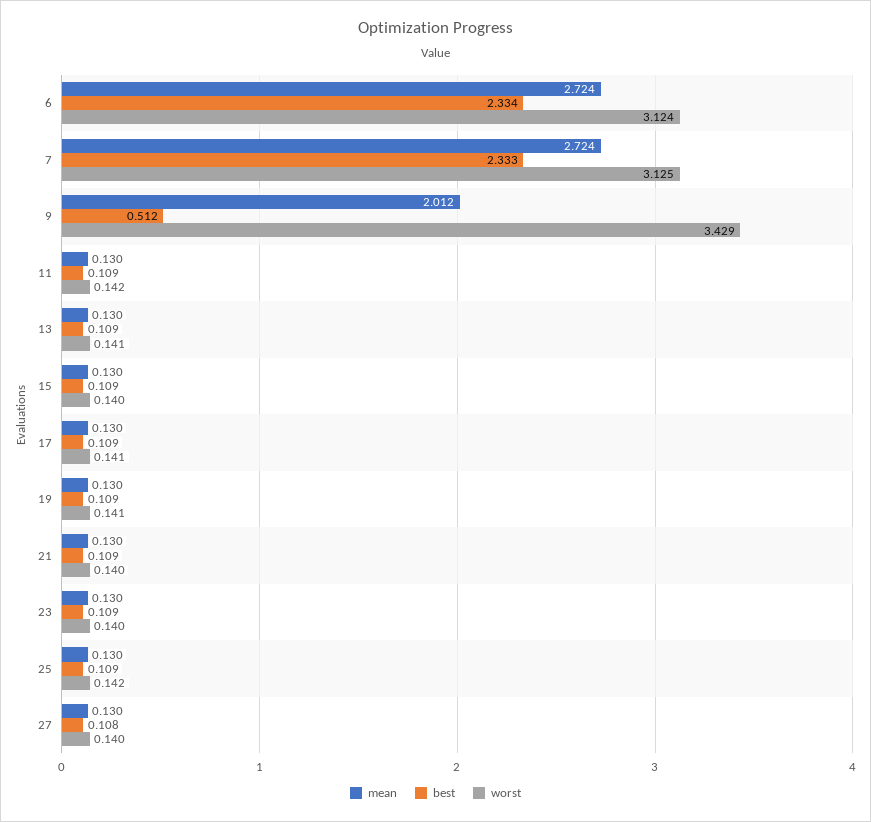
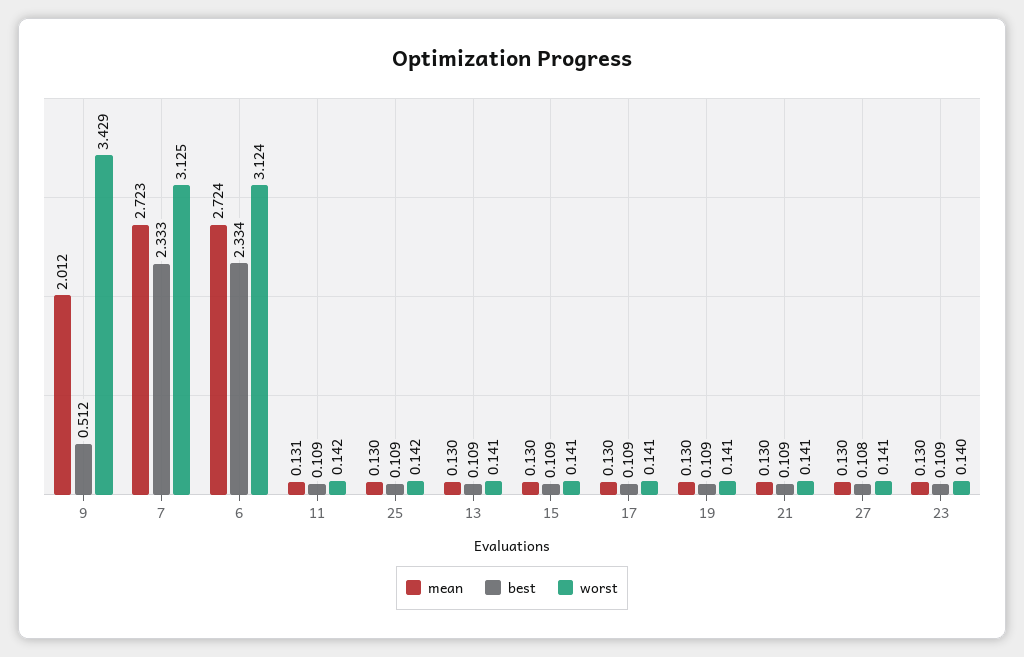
mean, 7: 2.724 -> 2.723
mean, 11: 0.13 -> 0.131
worst, 15: 0.14 -> 0.141
worst, 21: 0.14 -> 0.141
worst, 27: 0.14 -> 0.141

